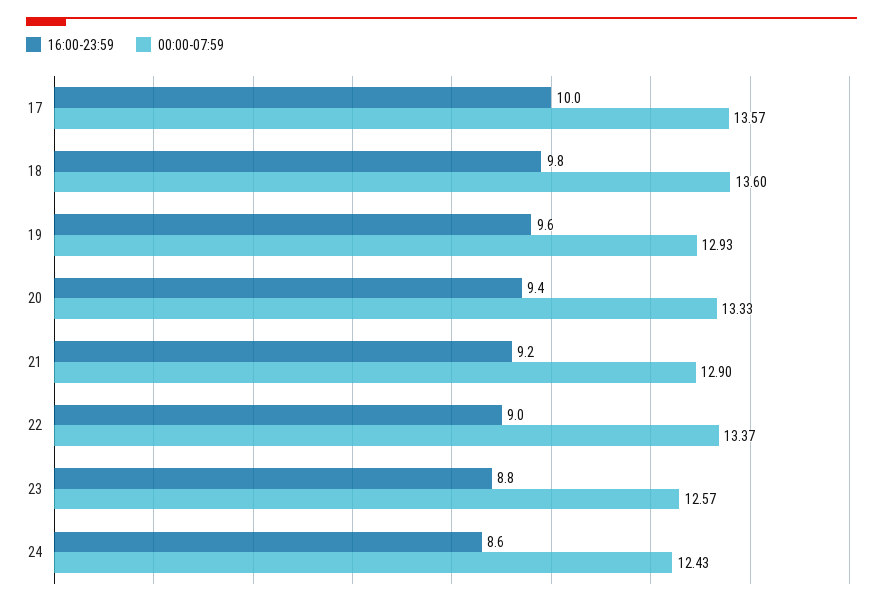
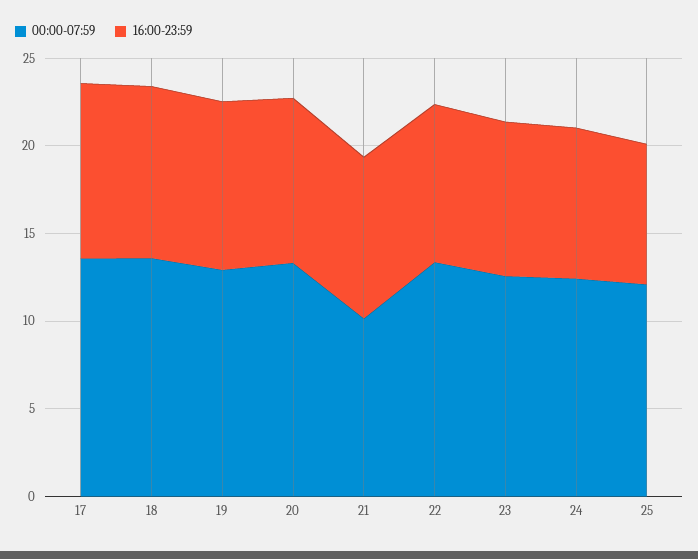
00:00-07:59, 21: 12.9 -> 10
00:00-07:59, 25: none -> 12
16:00-23:59, 25: none -> 8

